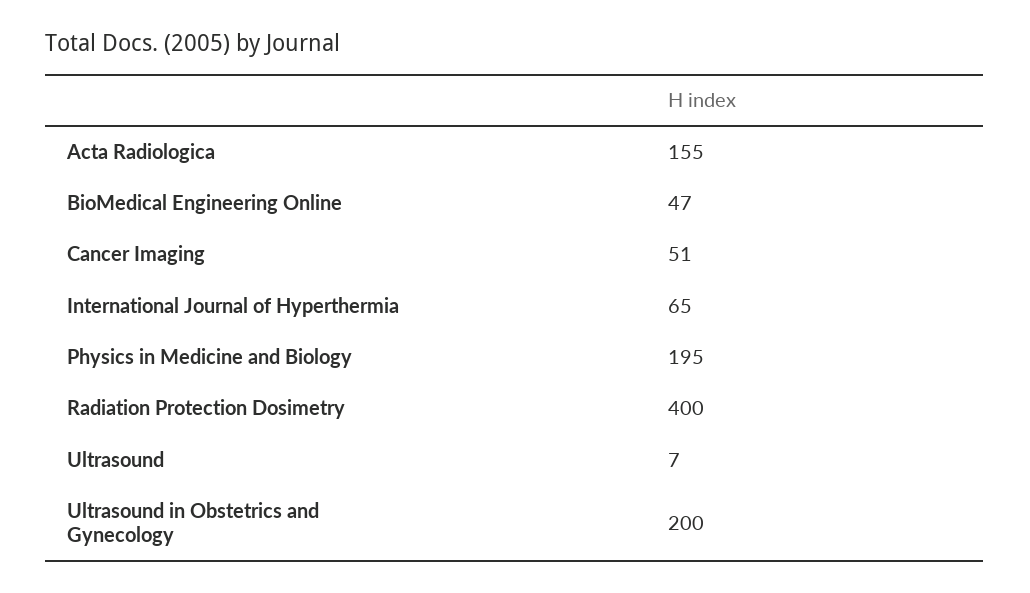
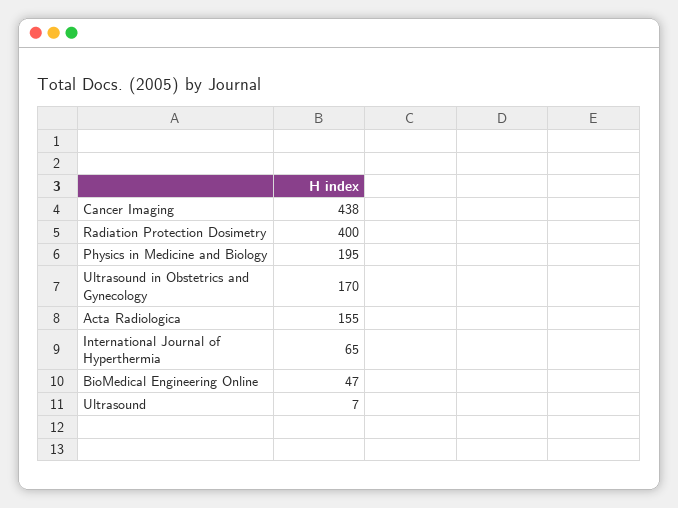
Cancer Imaging: 51 -> 438
Ultrasound in Obstetrics and Gynecology: 200 -> 170

